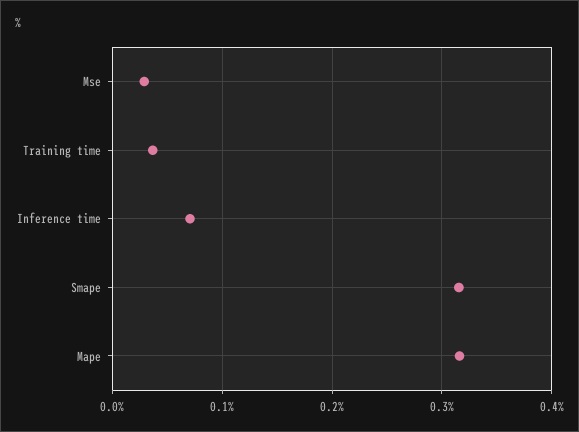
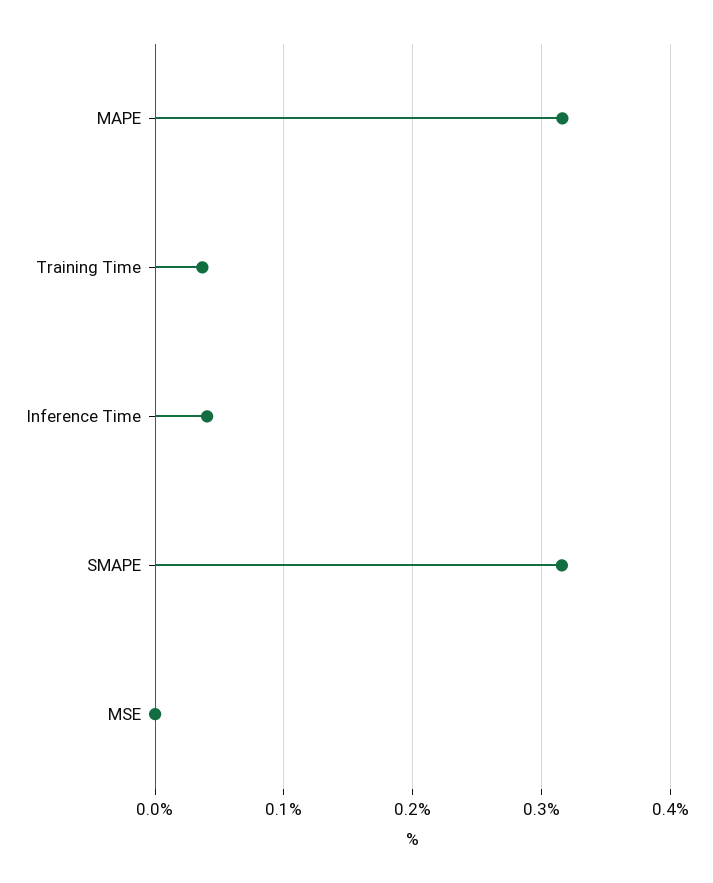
Mse: 0.03 -> 0
Inference time: 0.07 -> 0.04

